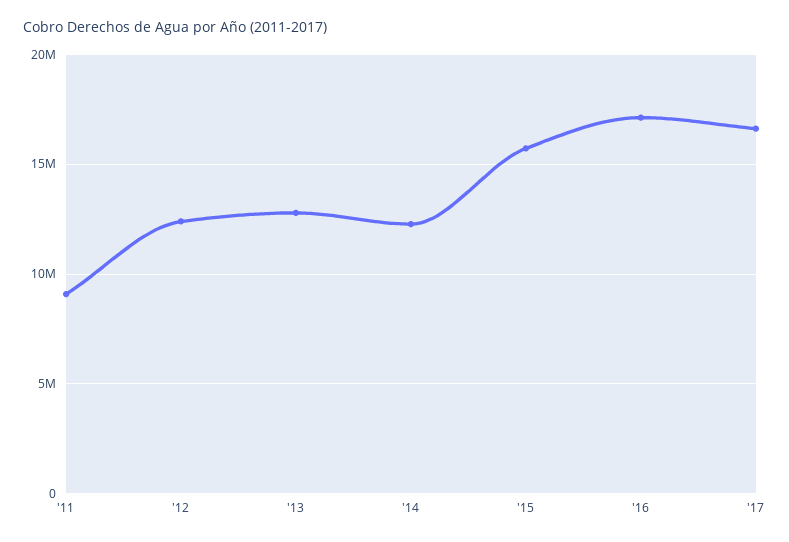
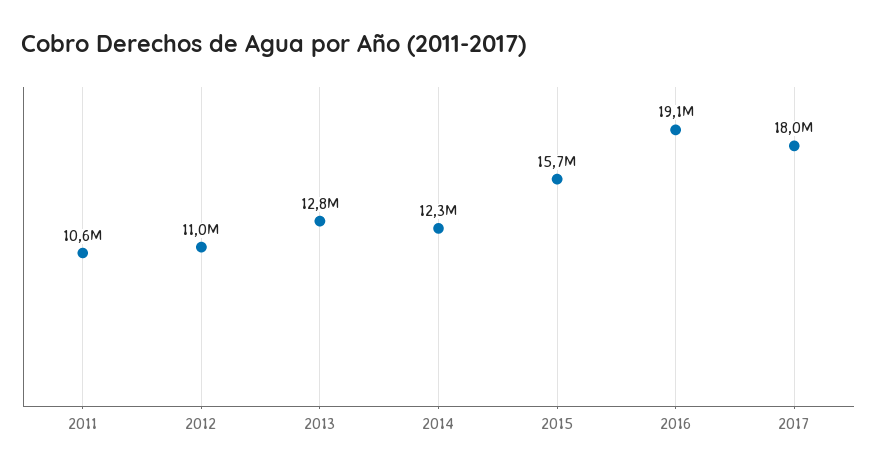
'11: 9000000 -> 10600000
'12: 12500000 -> 11000000
'16: 17000000 -> 19100000
'17: 16500000 -> 18000000

